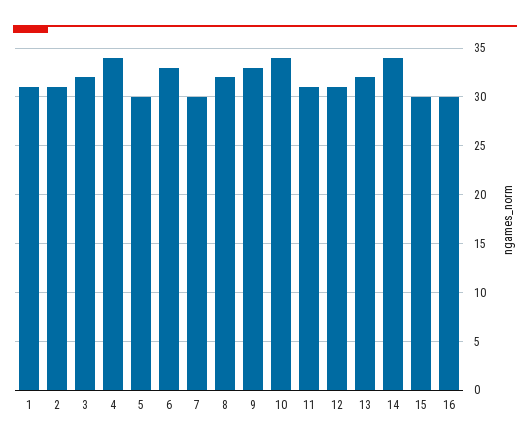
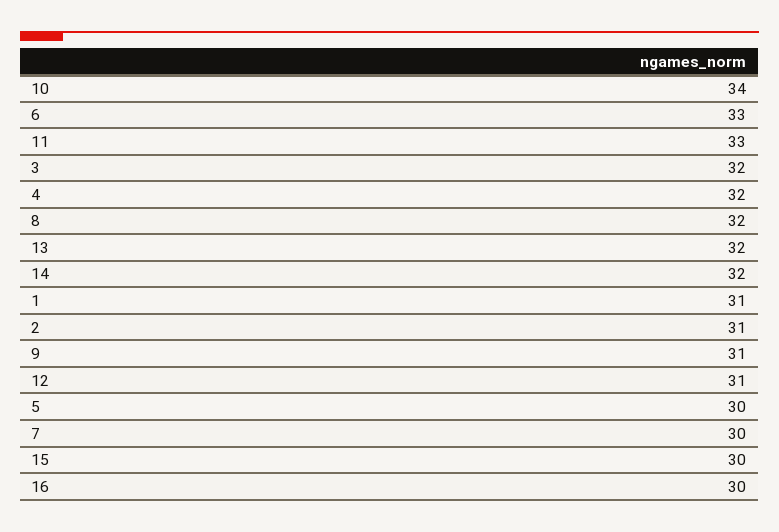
4: 34 -> 32
9: 33 -> 31
11: 31 -> 33
14: 34 -> 32

